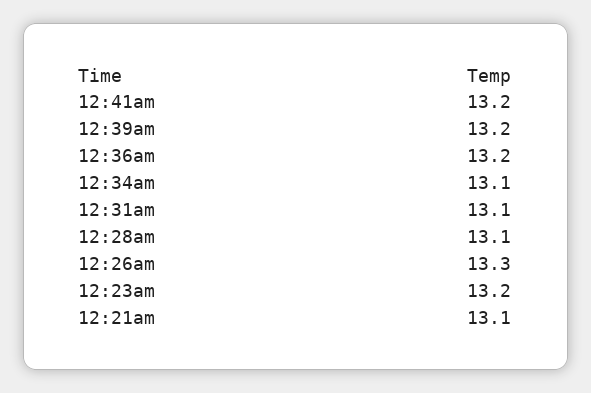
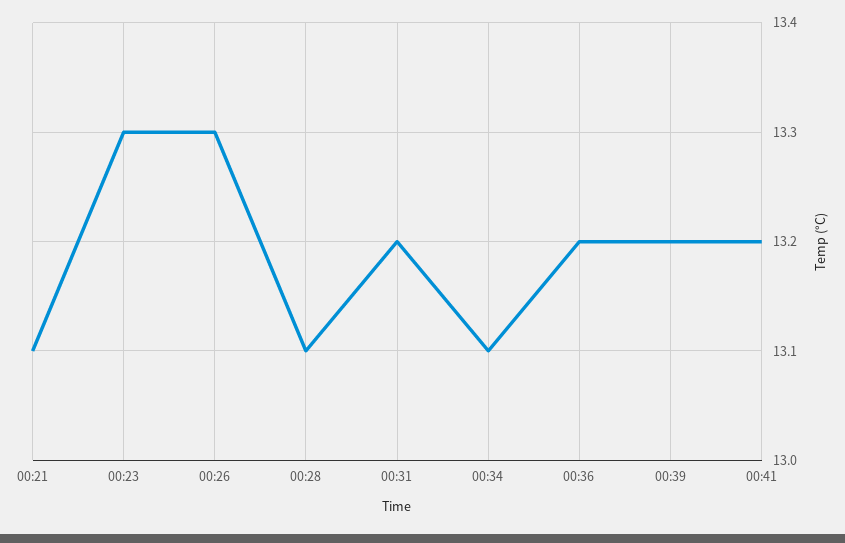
12:31am: 13.1 -> 13.2
12:23am: 13.2 -> 13.3

